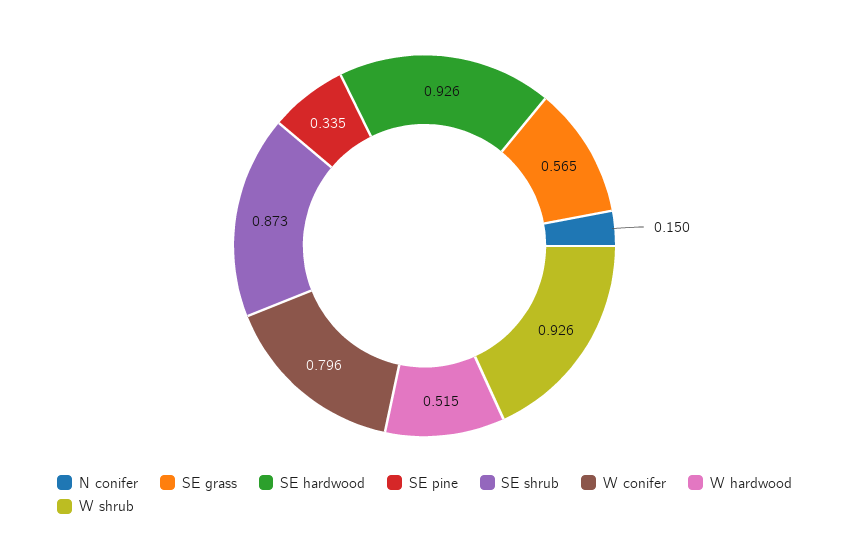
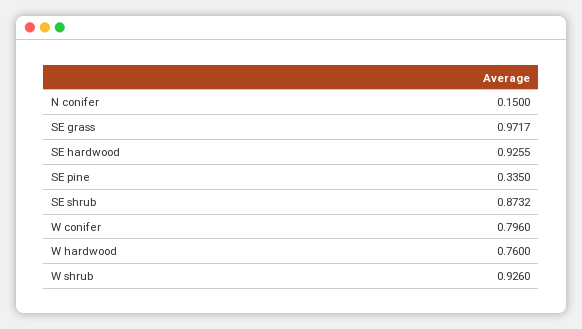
SE grass: 0.565 -> 0.9717
W hardwood: 0.515 -> 0.76

